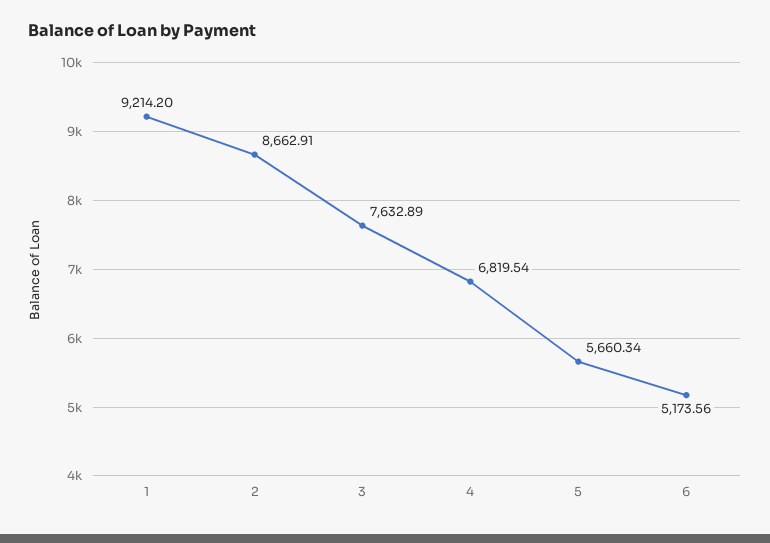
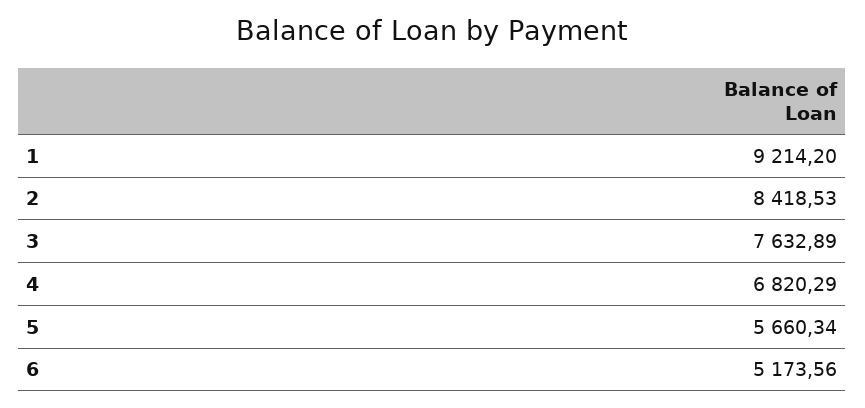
2: 8662.91 -> 8418.53
4: 6819.54 -> 6820.29

